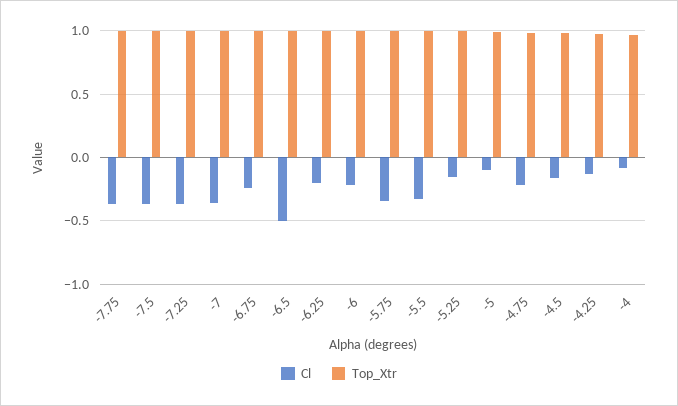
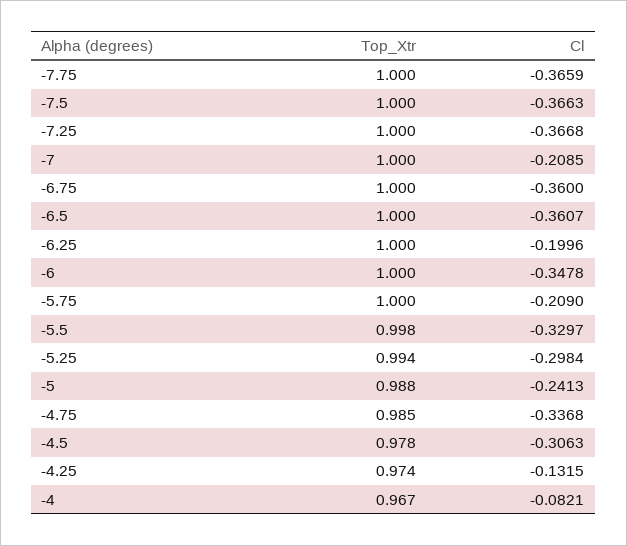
Cl, -7: -0.35 -> -0.2085
Cl, -6.75: -0.25 -> -0.36
Cl, -6.5: -0.5 -> -0.3607
Cl, -6: -0.2 -> -0.3478
Cl, -5.75: -0.35 -> -0.209
Cl, -5.25: -0.15 -> -0.2984
Cl, -5: -0.1 -> -0.2413
Cl, -4.75: -0.2 -> -0.3368
Cl, -4.5: -0.15 -> -0.3063

